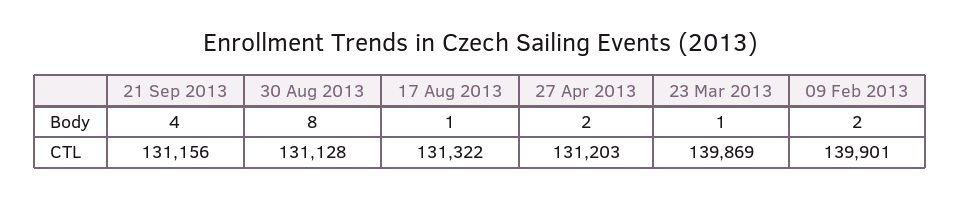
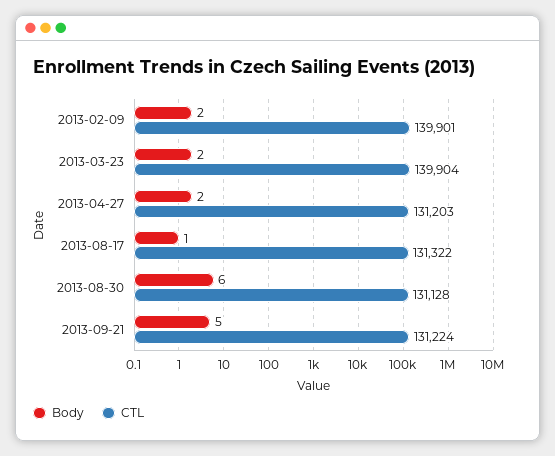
Body, 21 Sep 2013: 4 -> 5
Body, 30 Aug 2013: 8 -> 6
Body, 23 Mar 2013: 1 -> 2
CTL, 21 Sep 2013: 131156 -> 131224
CTL, 23 Mar 2013: 139869 -> 139904

